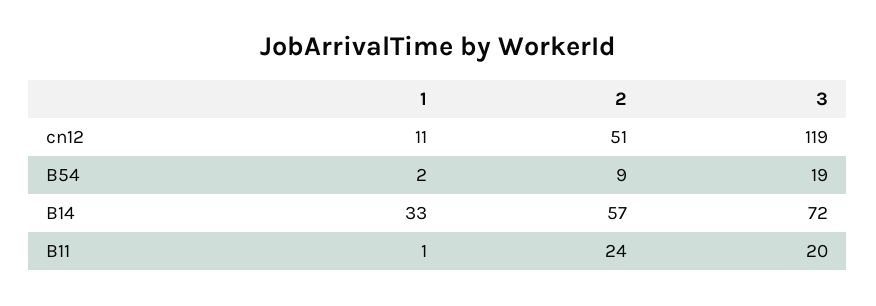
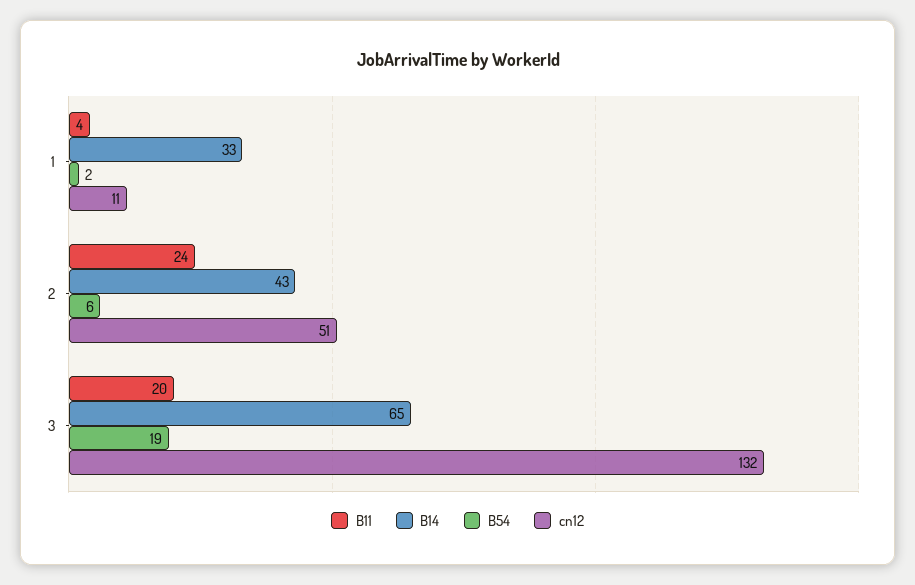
cn12, 3: 119 -> 132
B54, 2: 9 -> 6
B14, 2: 57 -> 43
B14, 3: 72 -> 65
B11, 1: 1 -> 4

